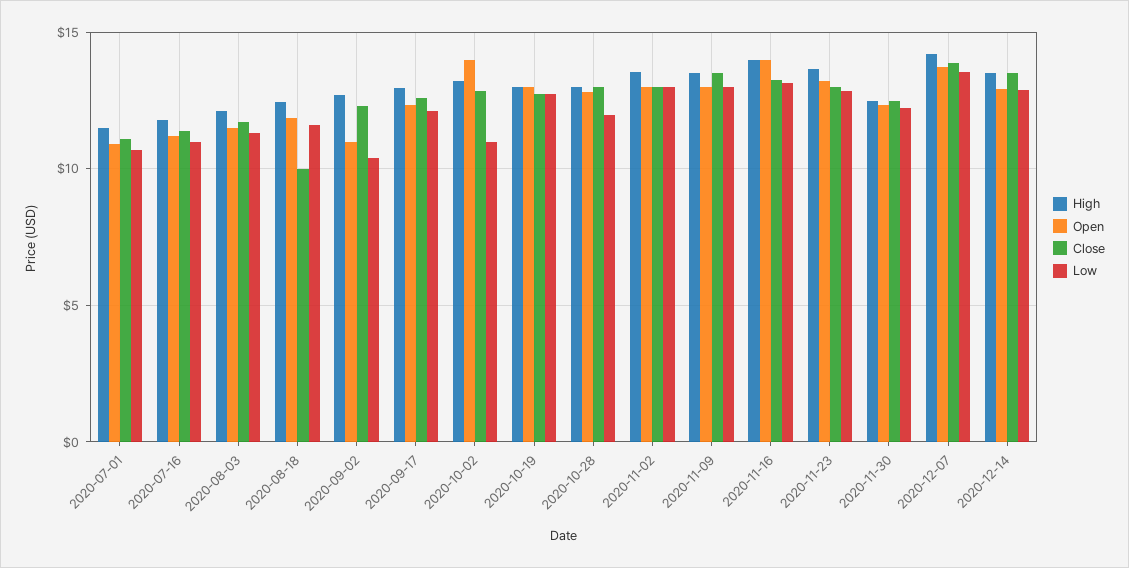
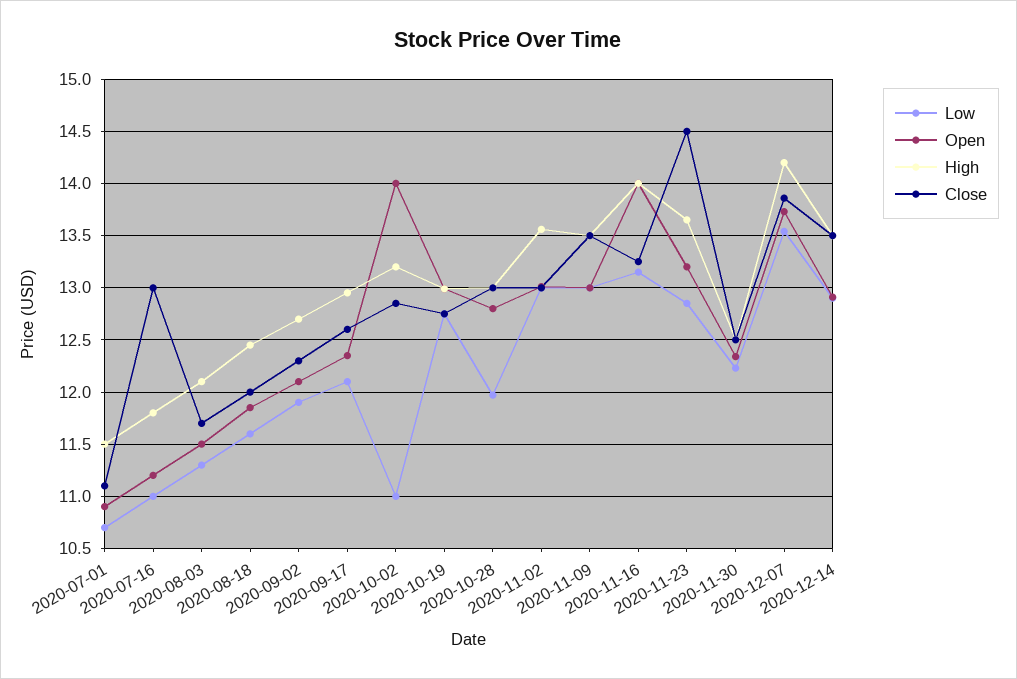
Close, 2020-07-16: 11.5 -> 13
Close, 2020-08-18: 10 -> 12
Open, 2020-09-02: 11 -> 12.1
Low, 2020-09-02: 10.5 -> 11.9
Close, 2020-11-23: 13 -> 14.5

